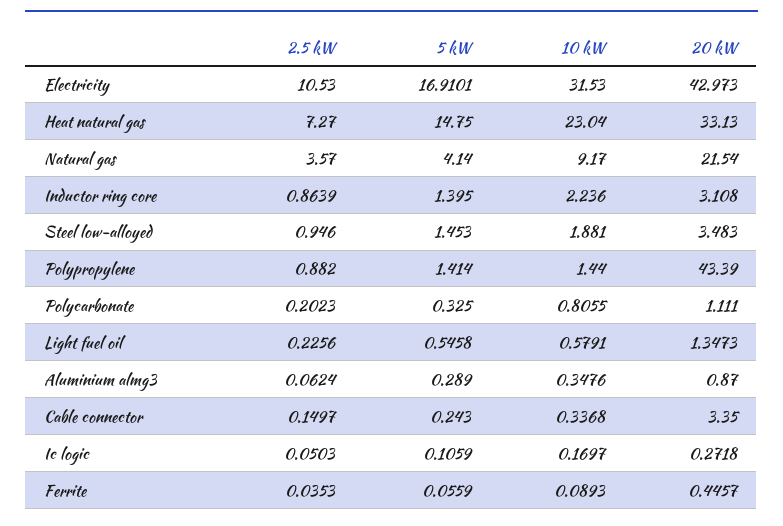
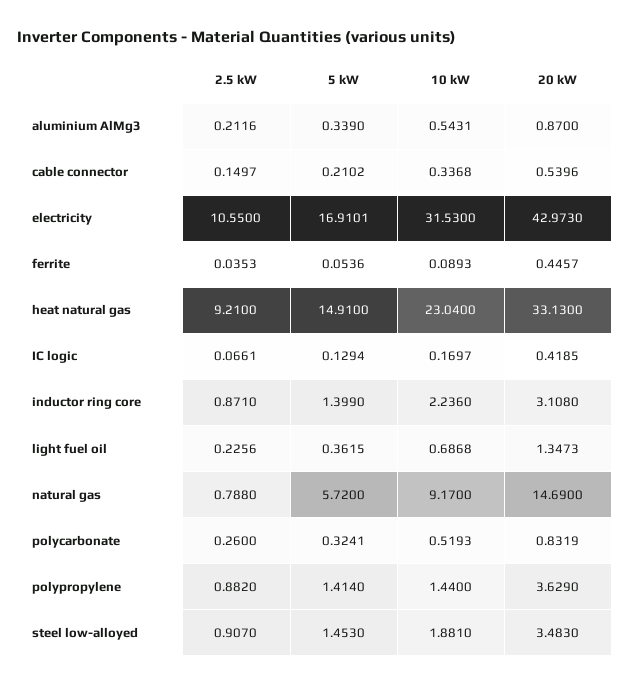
2.5 kW, Electricity: 10.53 -> 10.55
2.5 kW, Heat natural gas: 7.27 -> 9.21
5 kW, Heat natural gas: 14.75 -> 14.91
2.5 kW, Natural gas: 3.57 -> 0.788
5 kW, Natural gas: 4.14 -> 5.72
20 kW, Natural gas: 21.54 -> 14.69
2.5 kW, Inductor ring core: 0.8639 -> 0.871
5 kW, Inductor ring core: 1.395 -> 1.399
2.5 kW, Steel low-alloyed: 0.946 -> 0.907
20 kW, Polypropylene: 43.39 -> 3.629
2.5 kW, Polycarbonate: 0.2023 -> 0.26
5 kW, Polycarbonate: 0.325 -> 0.3241
10 kW, Polycarbonate: 0.8055 -> 0.5193
20 kW, Polycarbonate: 1.111 -> 0.8319
5 kW, Light fuel oil: 0.5458 -> 0.3615
10 kW, Light fuel oil: 0.5791 -> 0.6868
2.5 kW, Aluminium almg3: 0.0624 -> 0.2116
5 kW, Aluminium almg3: 0.289 -> 0.339
10 kW, Aluminium almg3: 0.3476 -> 0.5431
5 kW, Cable connector: 0.243 -> 0.2102
20 kW, Cable connector: 3.35 -> 0.5396
2.5 kW, Ic logic: 0.0503 -> 0.0661
5 kW, Ic logic: 0.1059 -> 0.1294
20 kW, Ic logic: 0.2718 -> 0.4185
5 kW, Ferrite: 0.0559 -> 0.0536

